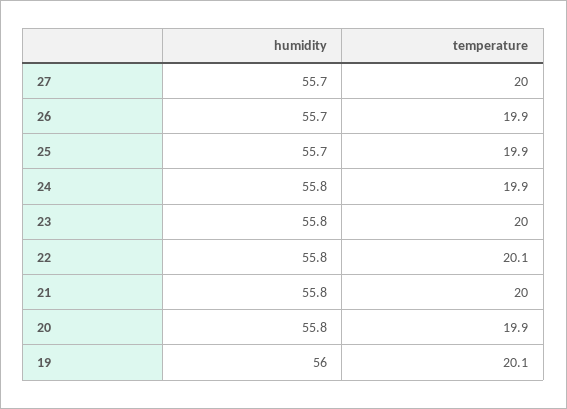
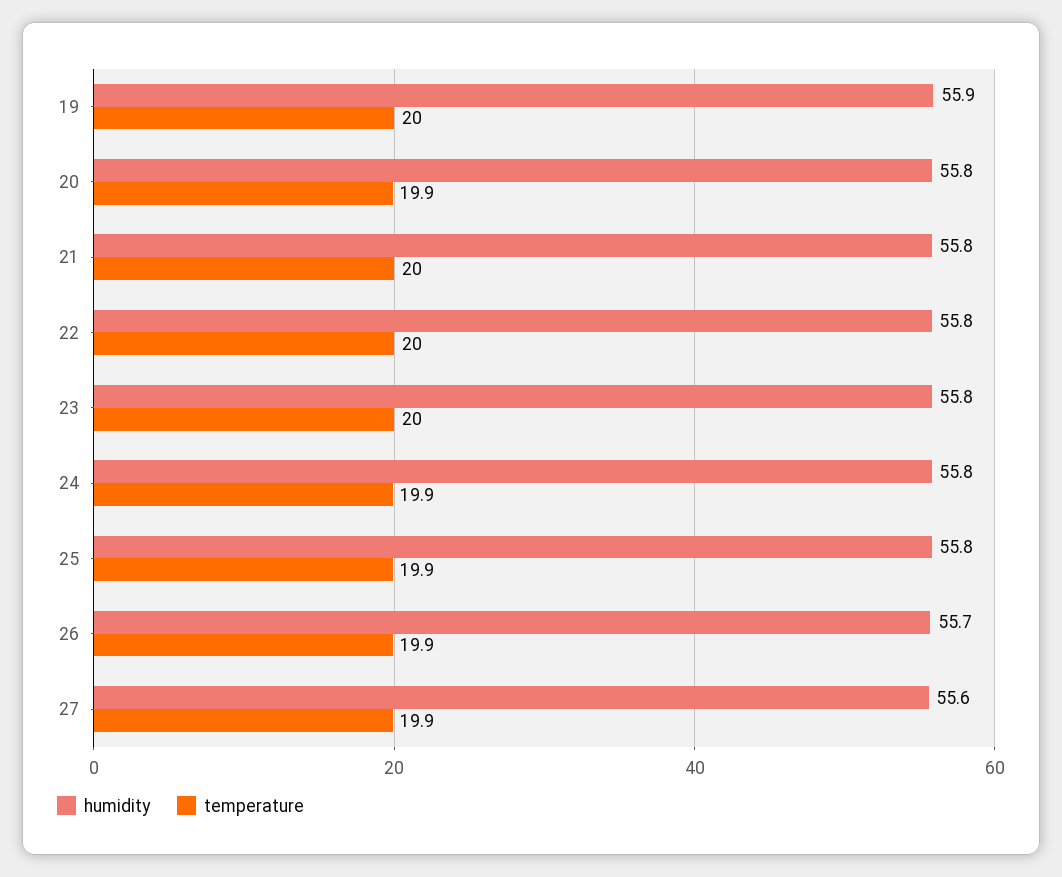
humidity, 27: 55.7 -> 55.6
temperature, 27: 20 -> 19.9
humidity, 25: 55.7 -> 55.8
temperature, 22: 20.1 -> 20
humidity, 19: 56 -> 55.9
temperature, 19: 20.1 -> 20

